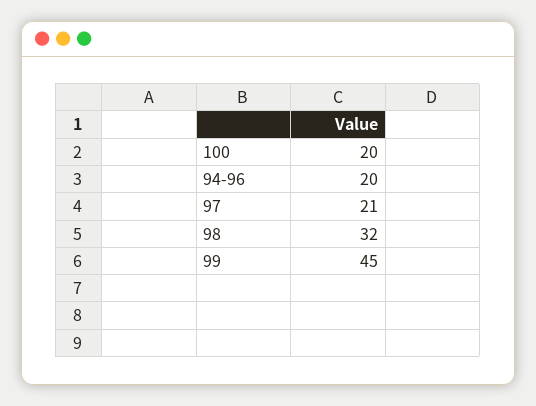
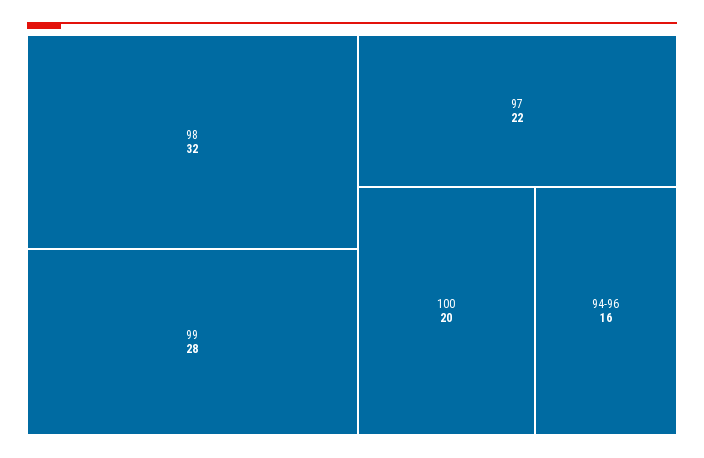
94-96: 20 -> 16
97: 21 -> 22
99: 45 -> 28

